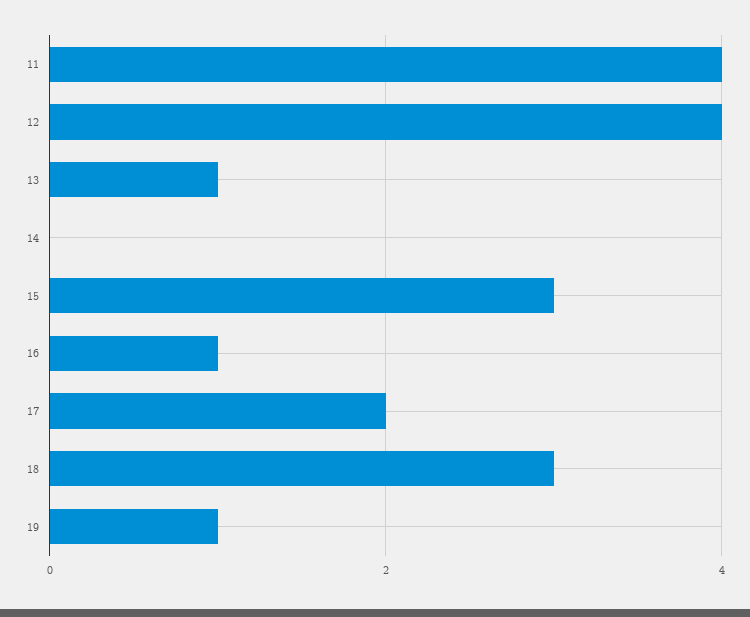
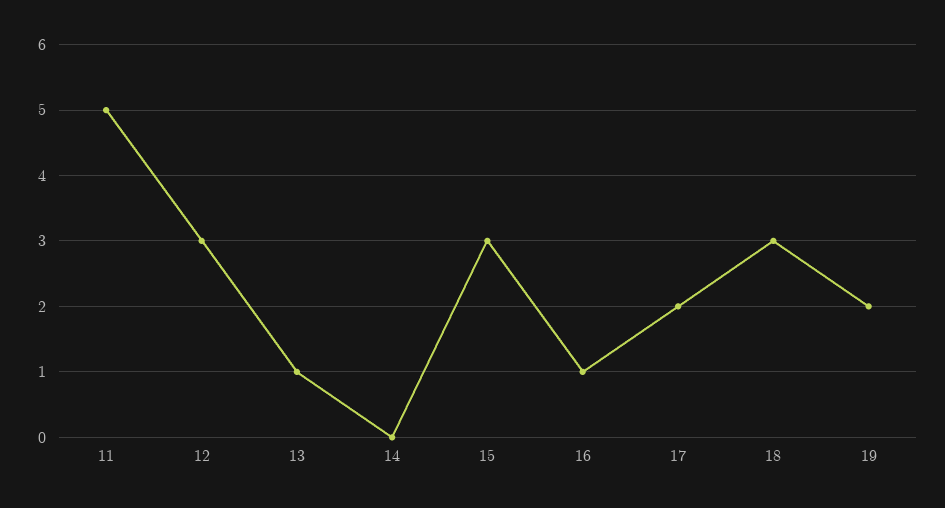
11: 4 -> 5
12: 4 -> 3
19: 1 -> 2

